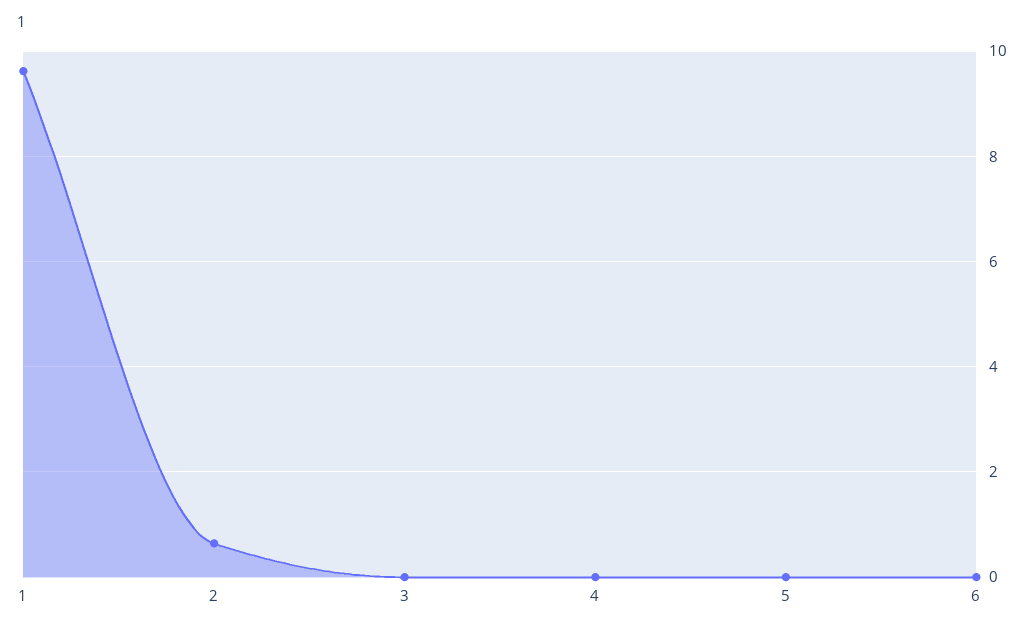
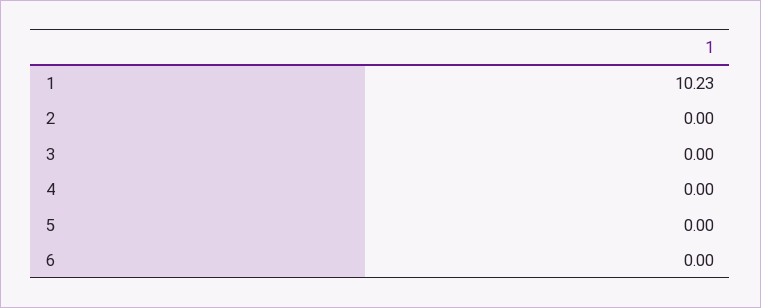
1: 9.6 -> 10.23
2: 0.6 -> 0

